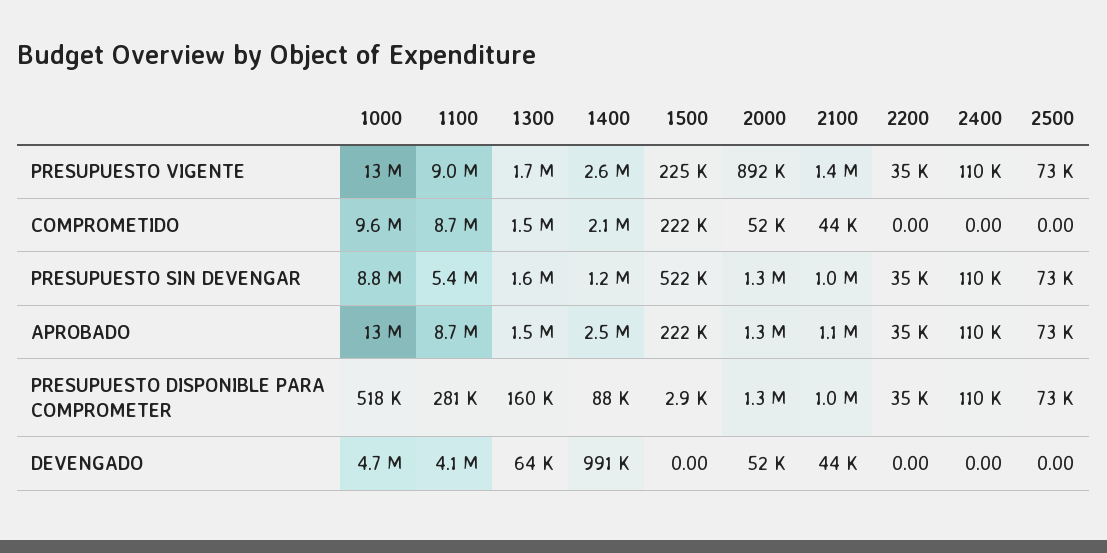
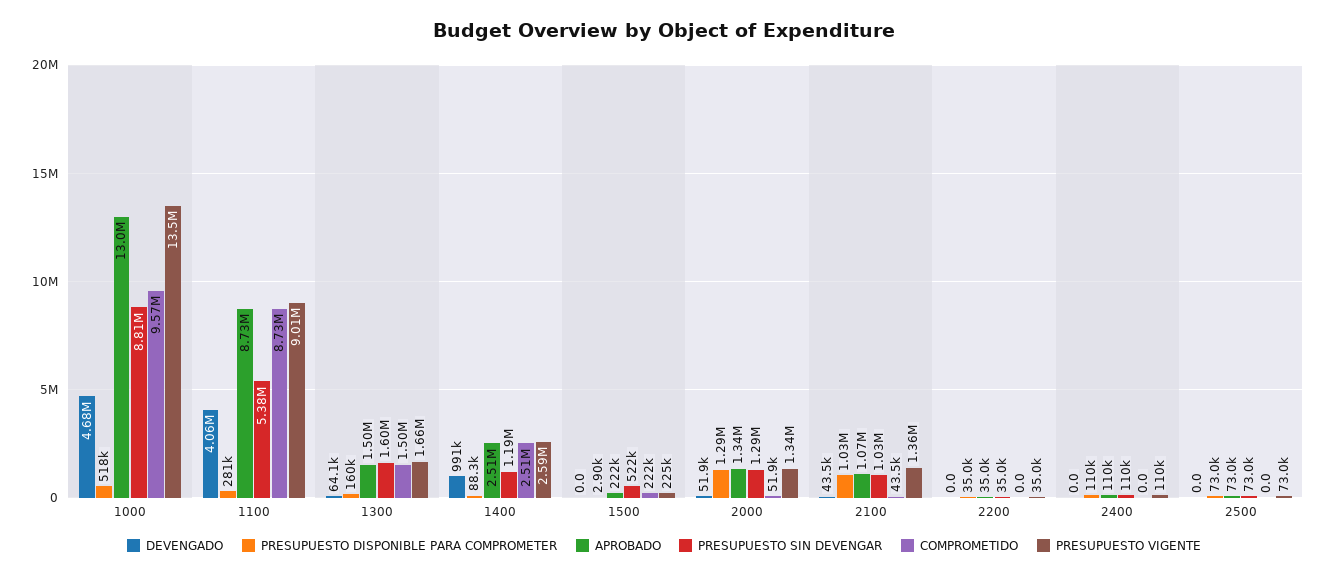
PRESUPUESTO VIGENTE, 2000: 892000 -> 1340000
COMPROMETIDO, 1400: 2100000 -> 2510000

